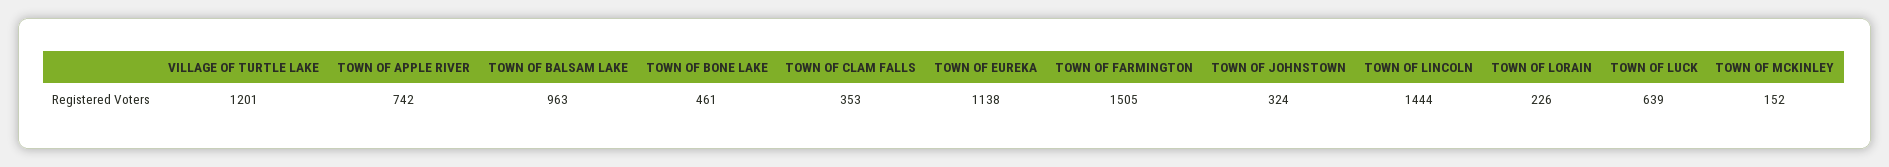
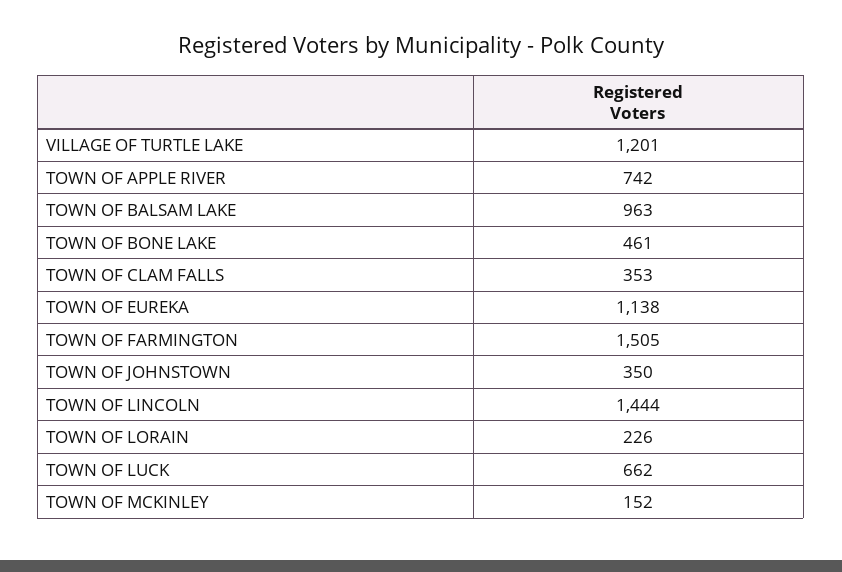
TOWN OF JOHNSTOWN: 324 -> 350
TOWN OF LUCK: 639 -> 662

